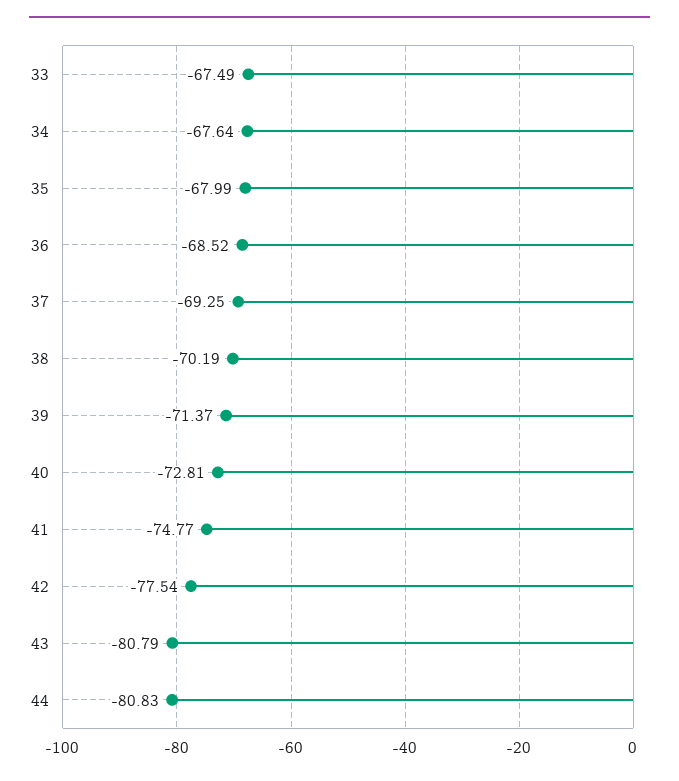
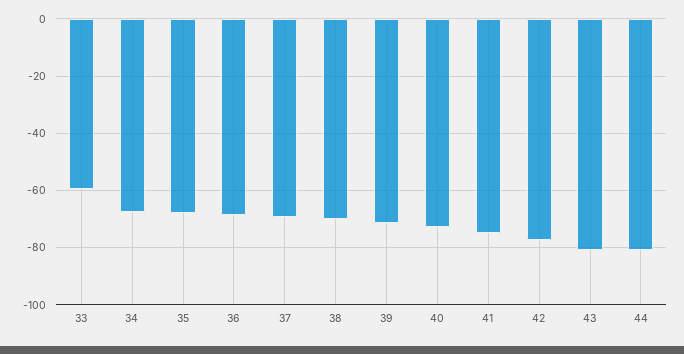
33: -67.49 -> -60

